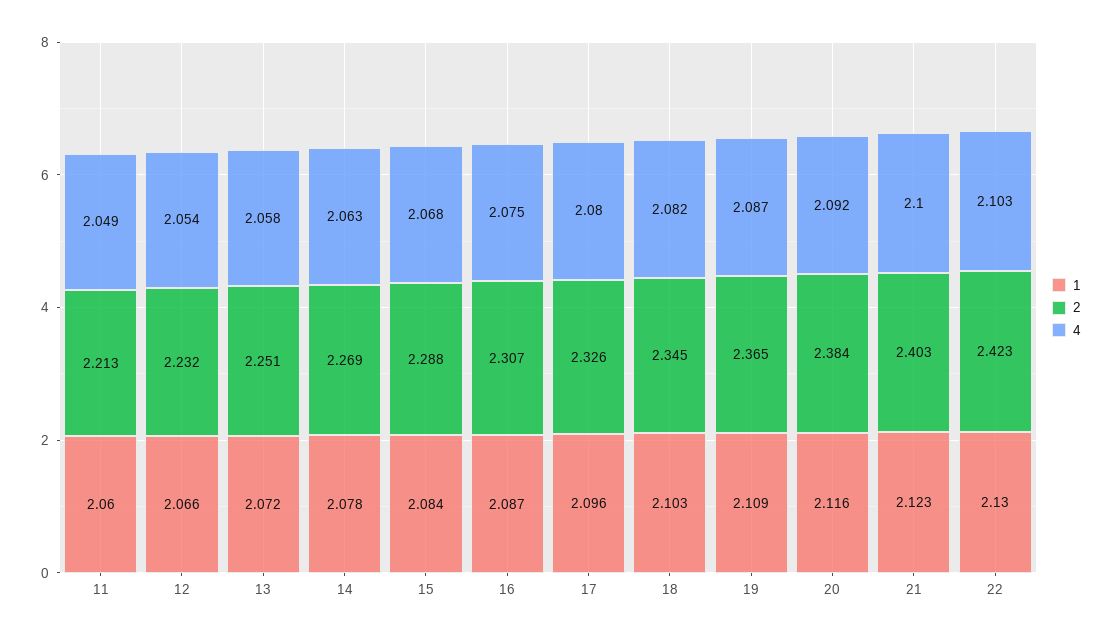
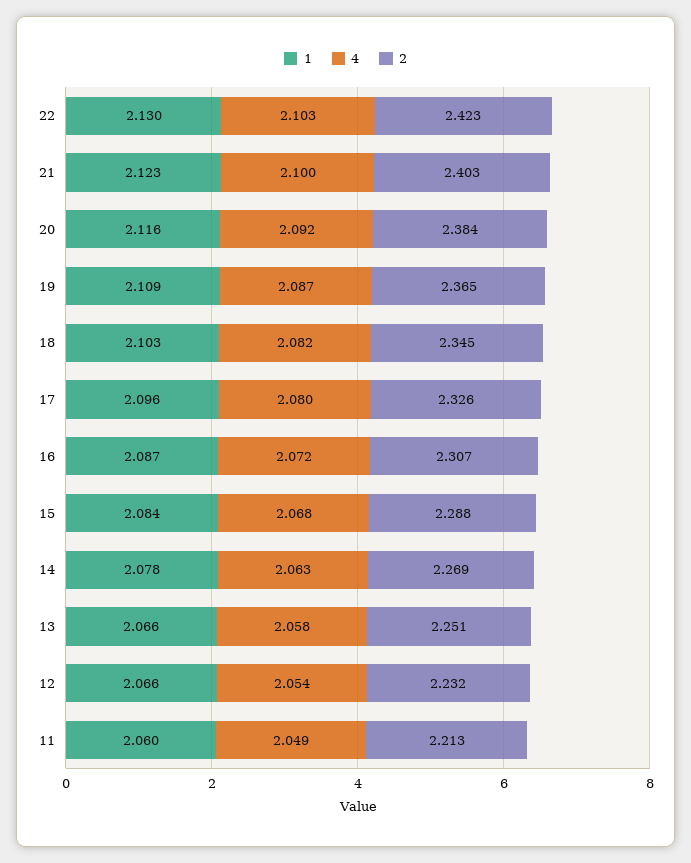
1, 13: 2.072 -> 2.066
4, 16: 2.075 -> 2.072

